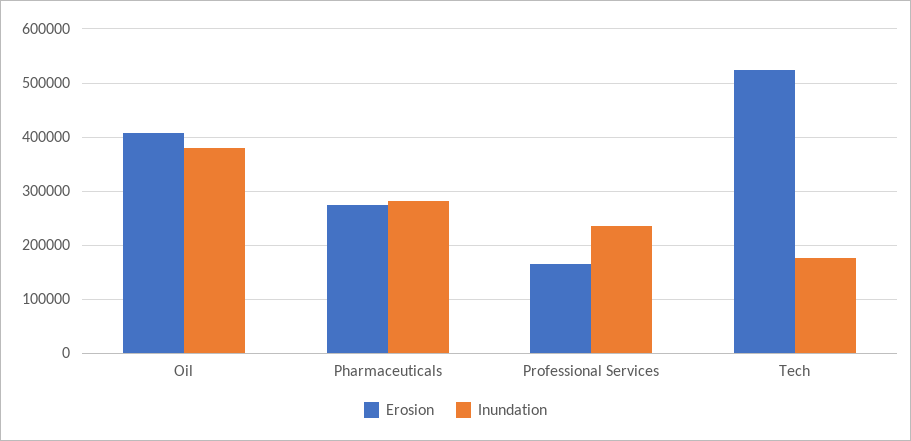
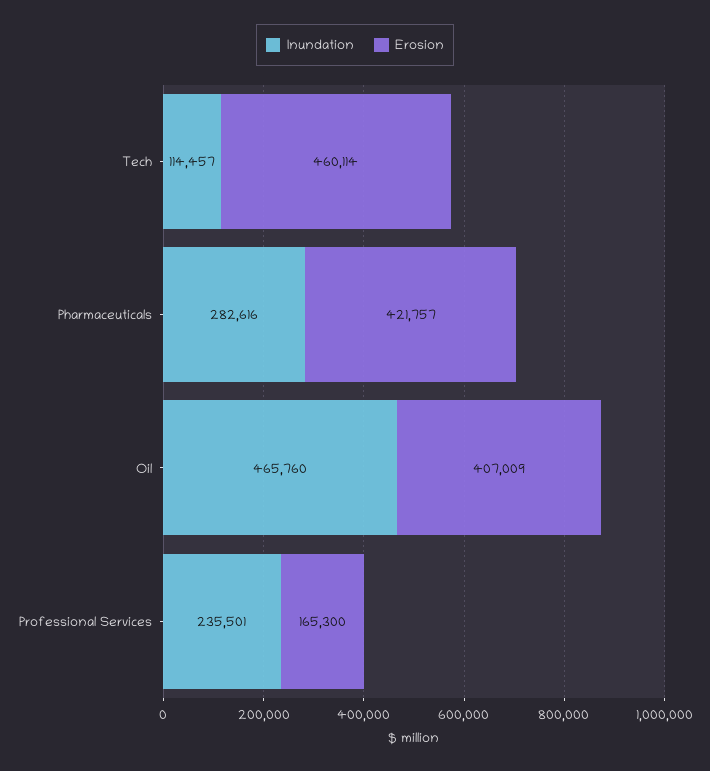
Inundation, Oil: 380000 -> 465760
Erosion, Pharmaceuticals: 280000 -> 421757
Erosion, Tech: 520000 -> 460114
Inundation, Tech: 180000 -> 114457

